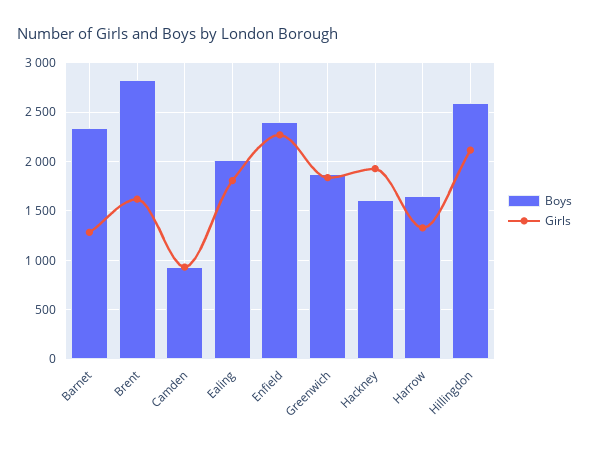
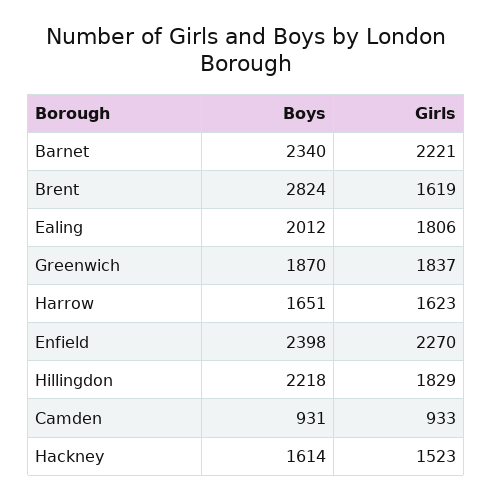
Girls, Barnet: 1300 -> 2221
Girls, Hackney: 1900 -> 1523
Girls, Harrow: 1300 -> 1623
Boys, Hillingdon: 2600 -> 2218
Girls, Hillingdon: 2100 -> 1829

